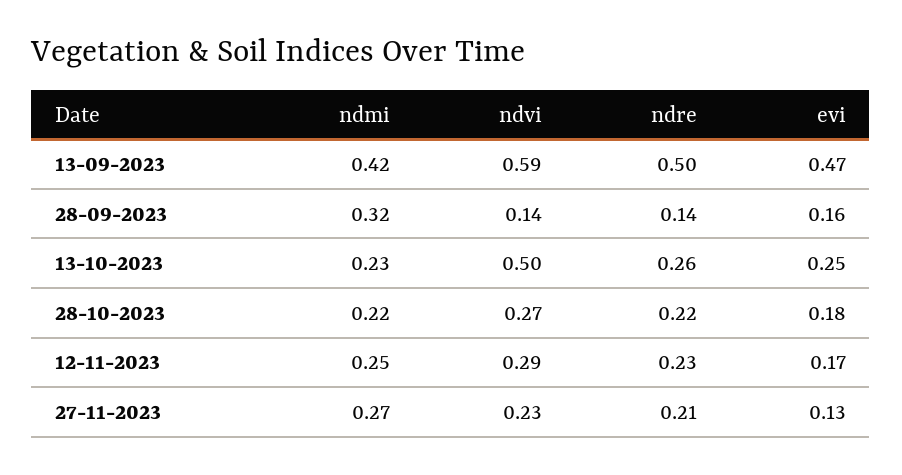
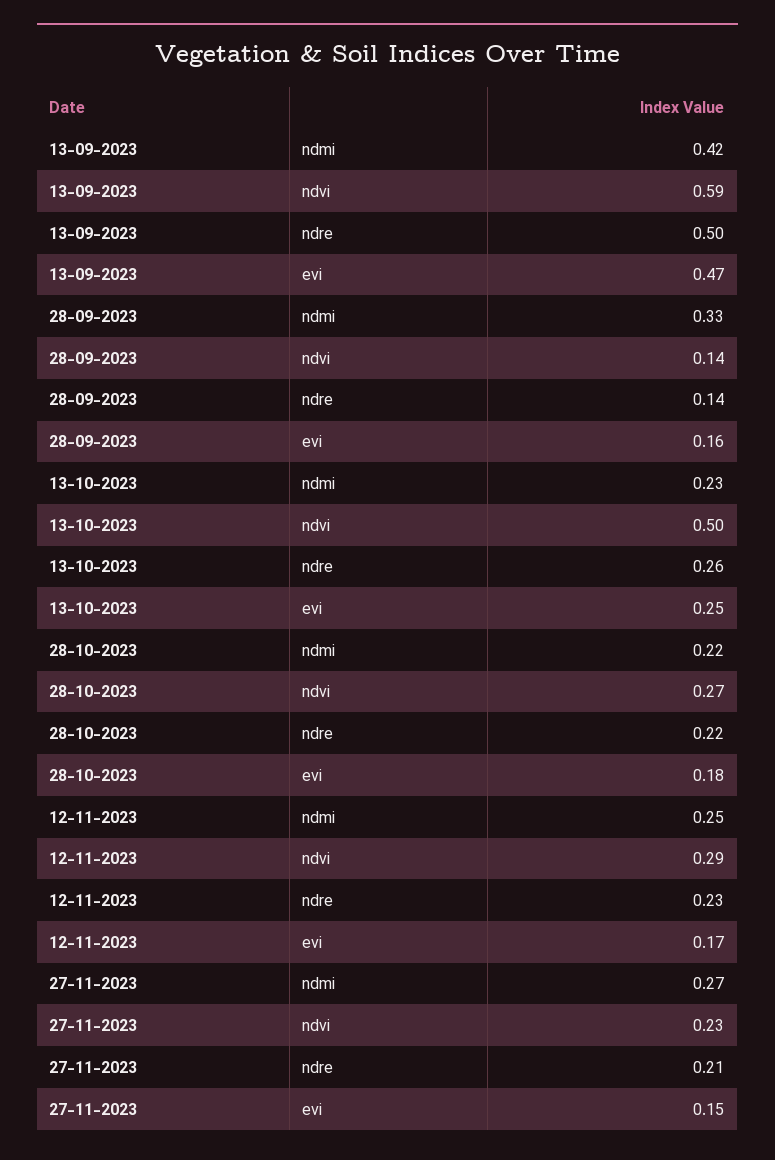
ndmi, 28-09-2023: 0.32 -> 0.33
evi, 27-11-2023: 0.13 -> 0.15

